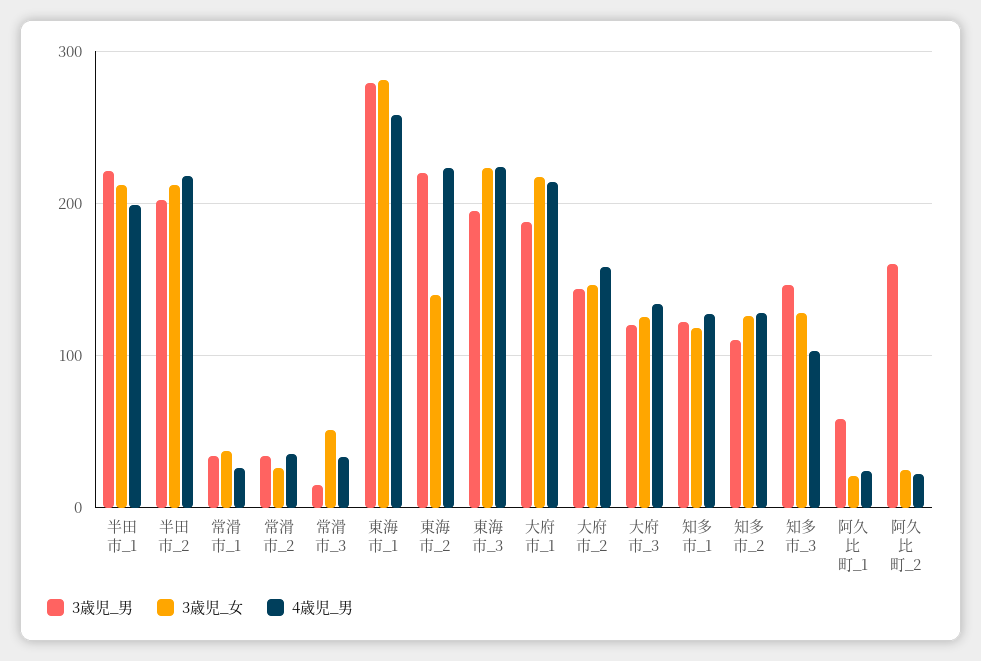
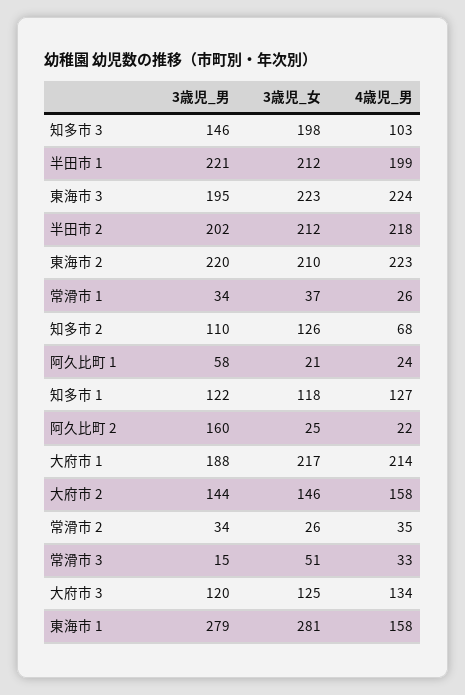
4歳児_男, 東海市_1: 260 -> 158
3歳児_女, 東海市_2: 140 -> 210
4歳児_男, 知多市_2: 130 -> 68
3歳児_女, 知多市_3: 130 -> 198

